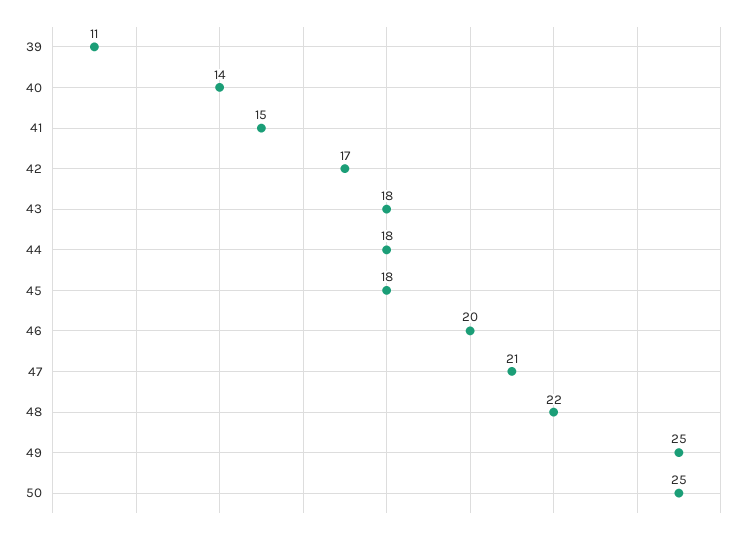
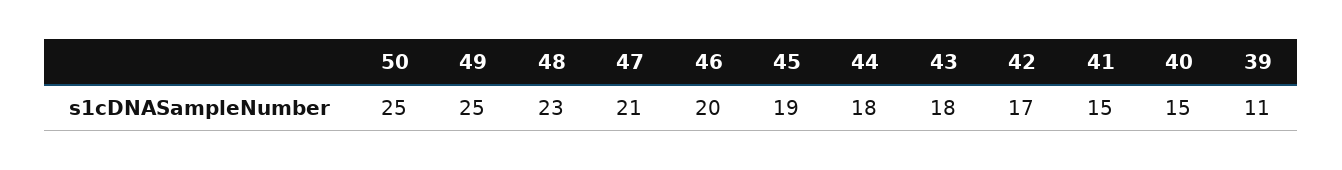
40: 14 -> 15
45: 18 -> 19
48: 22 -> 23

